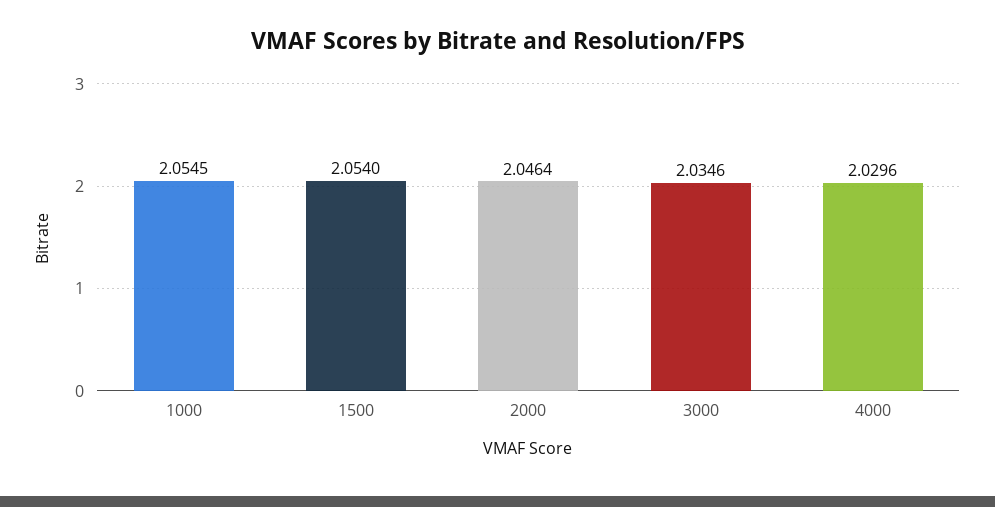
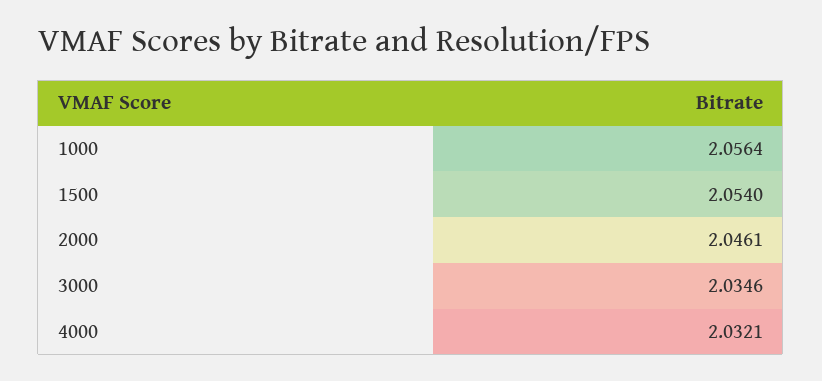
1000: 2.0545 -> 2.0564
2000: 2.0464 -> 2.0461
4000: 2.0296 -> 2.0321

